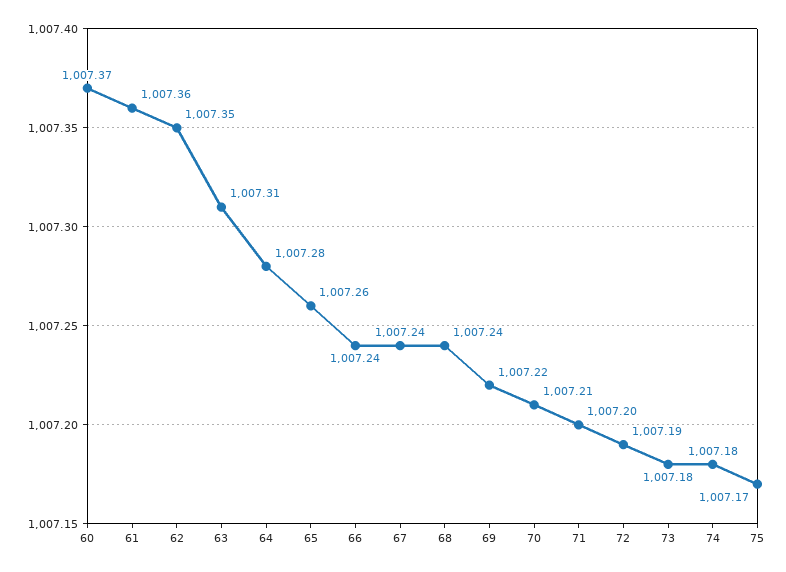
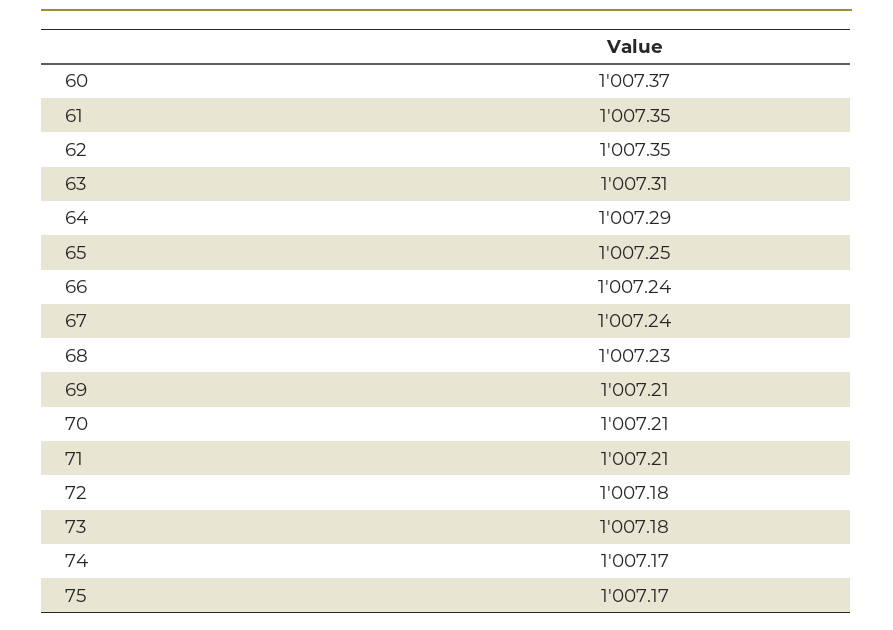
61: 1007.36 -> 1007.35
64: 1007.28 -> 1007.29
65: 1007.26 -> 1007.25
68: 1007.24 -> 1007.23
69: 1007.22 -> 1007.21
71: 1007.2 -> 1007.21
72: 1007.19 -> 1007.18
74: 1007.18 -> 1007.17

